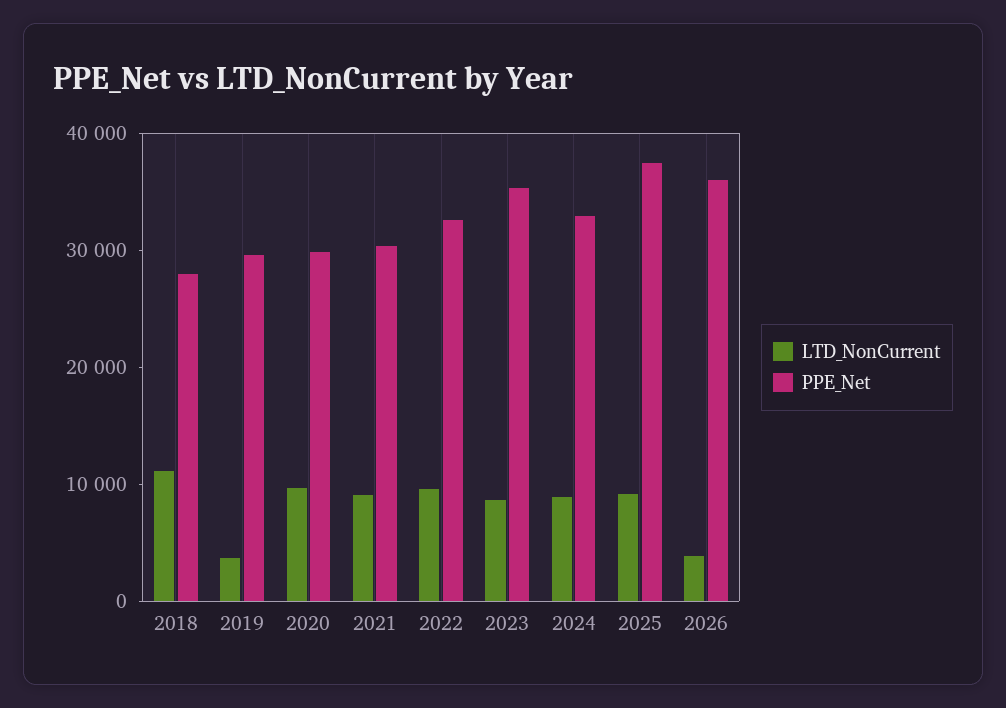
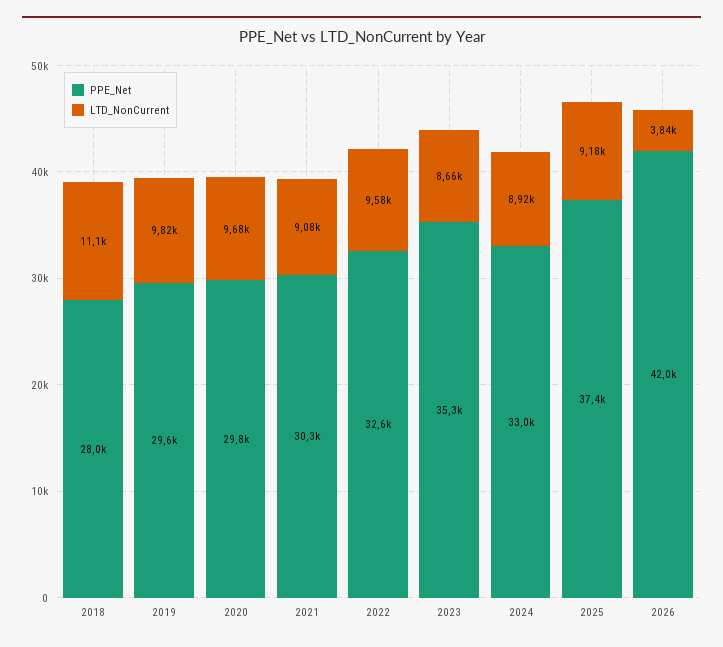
LTD_NonCurrent, 2019: 4000 -> 9820
PPE_Net, 2026: 36000 -> 42000

